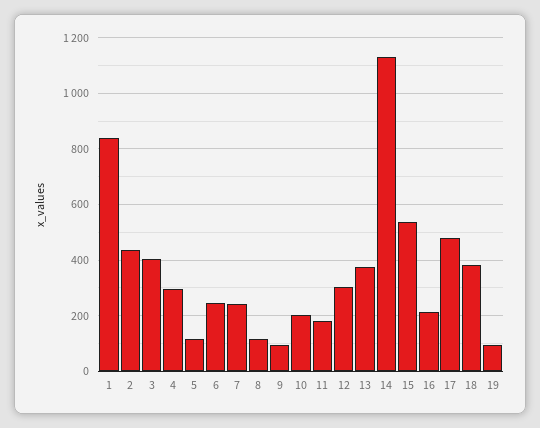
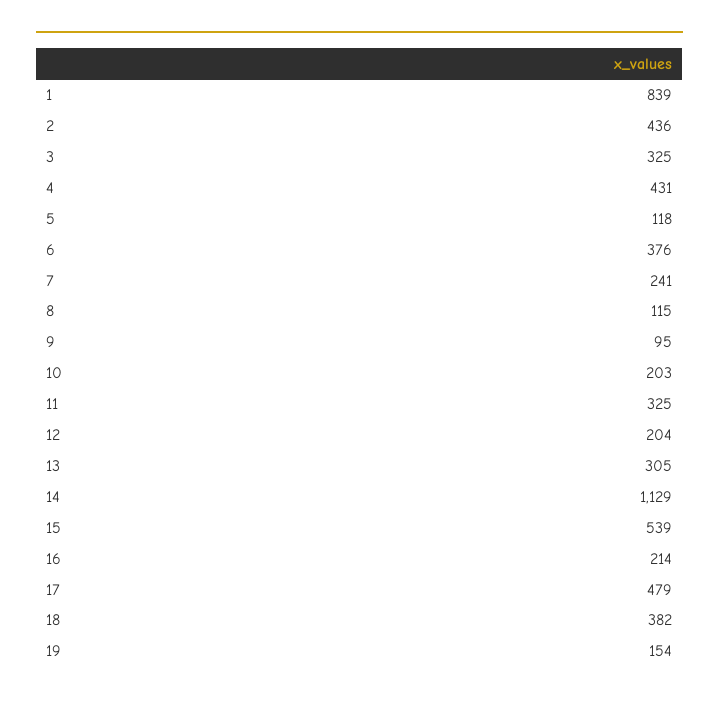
3: 400 -> 325
4: 300 -> 431
6: 250 -> 376
11: 175 -> 325
12: 300 -> 204
13: 375 -> 305
19: 100 -> 154

